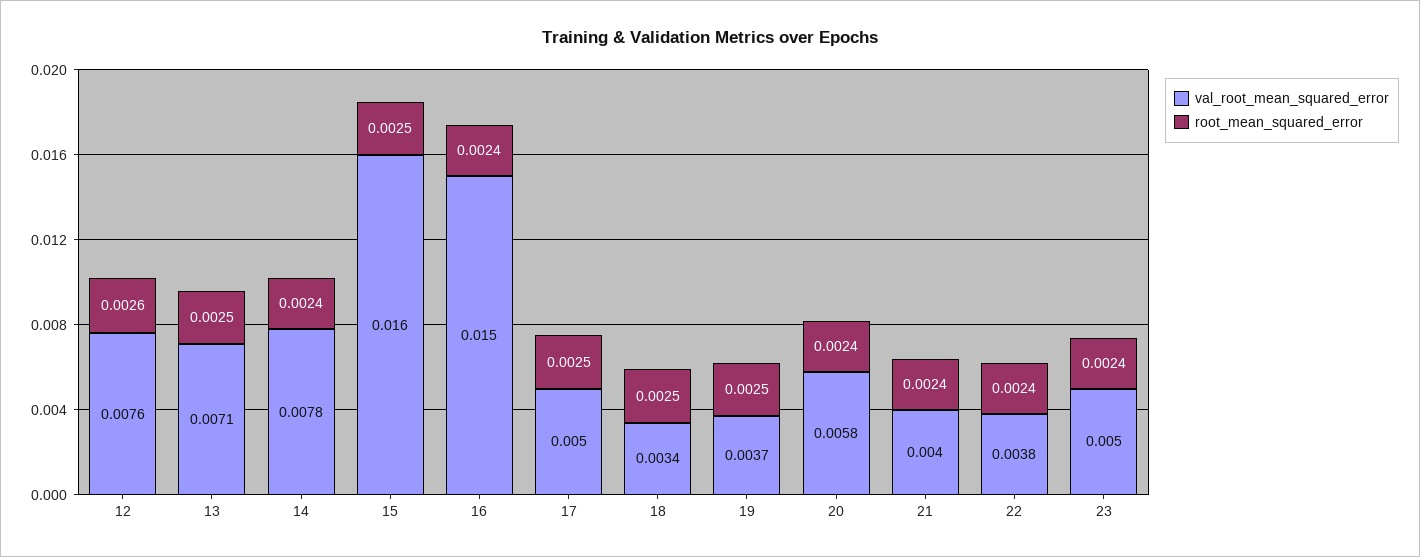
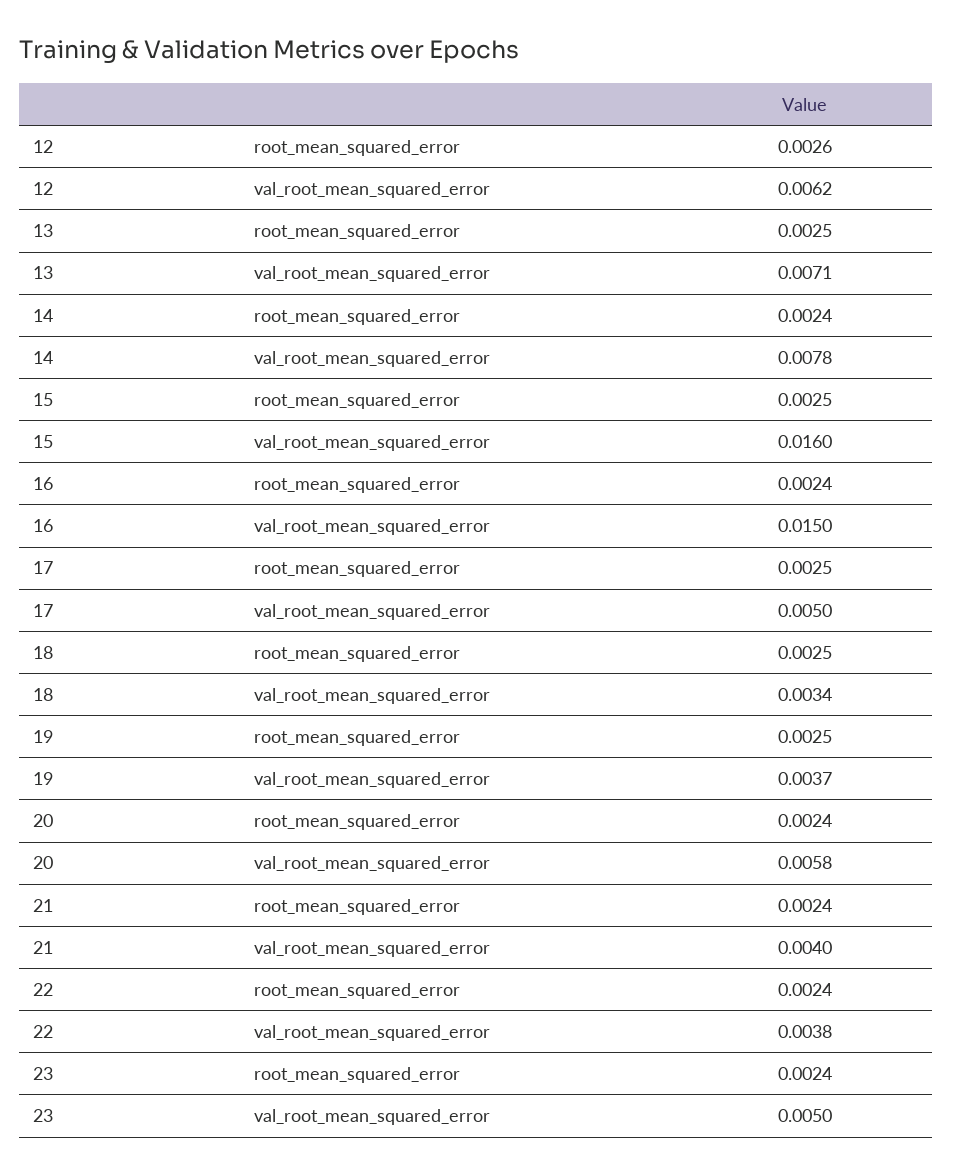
val_root_mean_squared_error, 12: 0.0076 -> 0.0062

